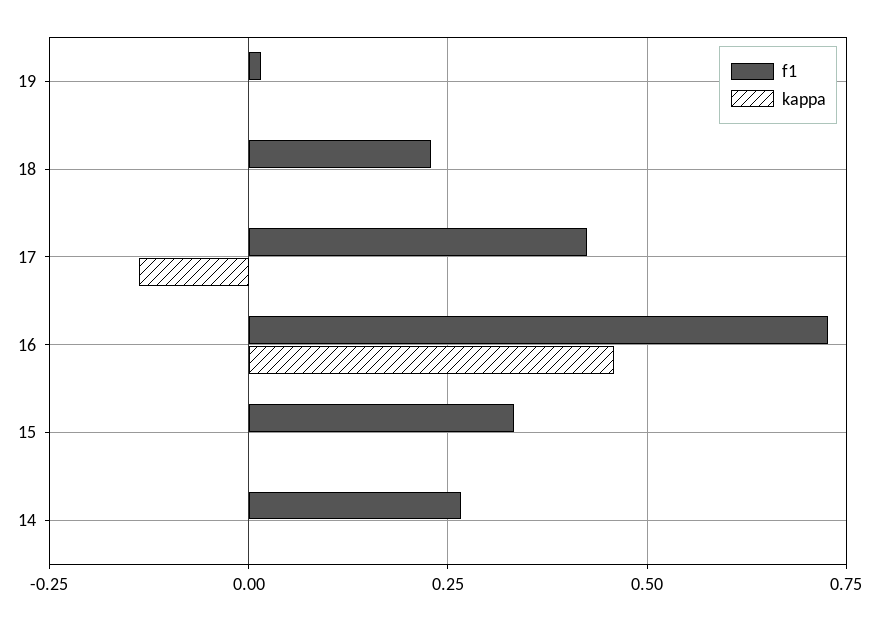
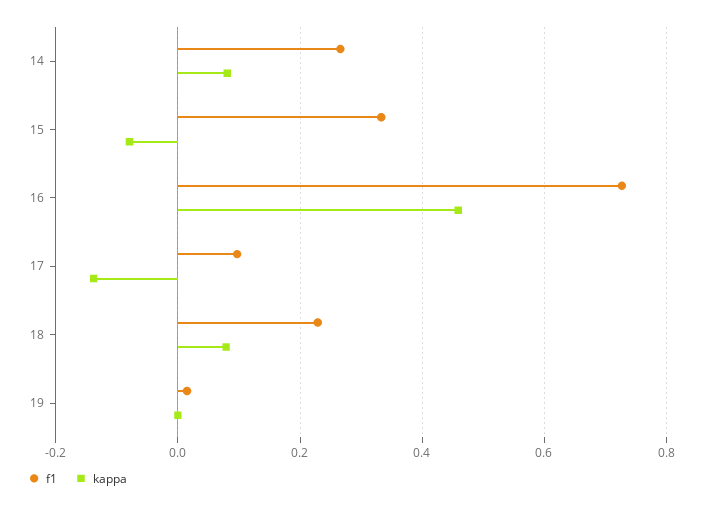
kappa, 18: 0 -> 0.08
f1, 17: 0.425 -> 0.1
kappa, 15: 0 -> -0.08
kappa, 14: 0 -> 0.08

